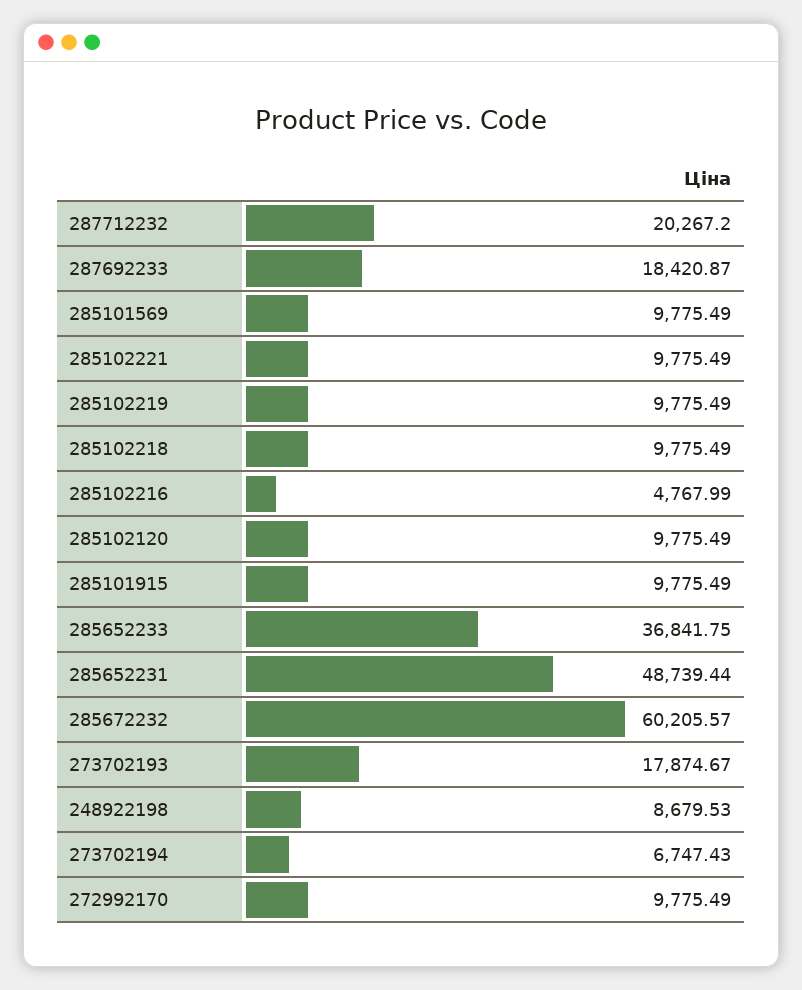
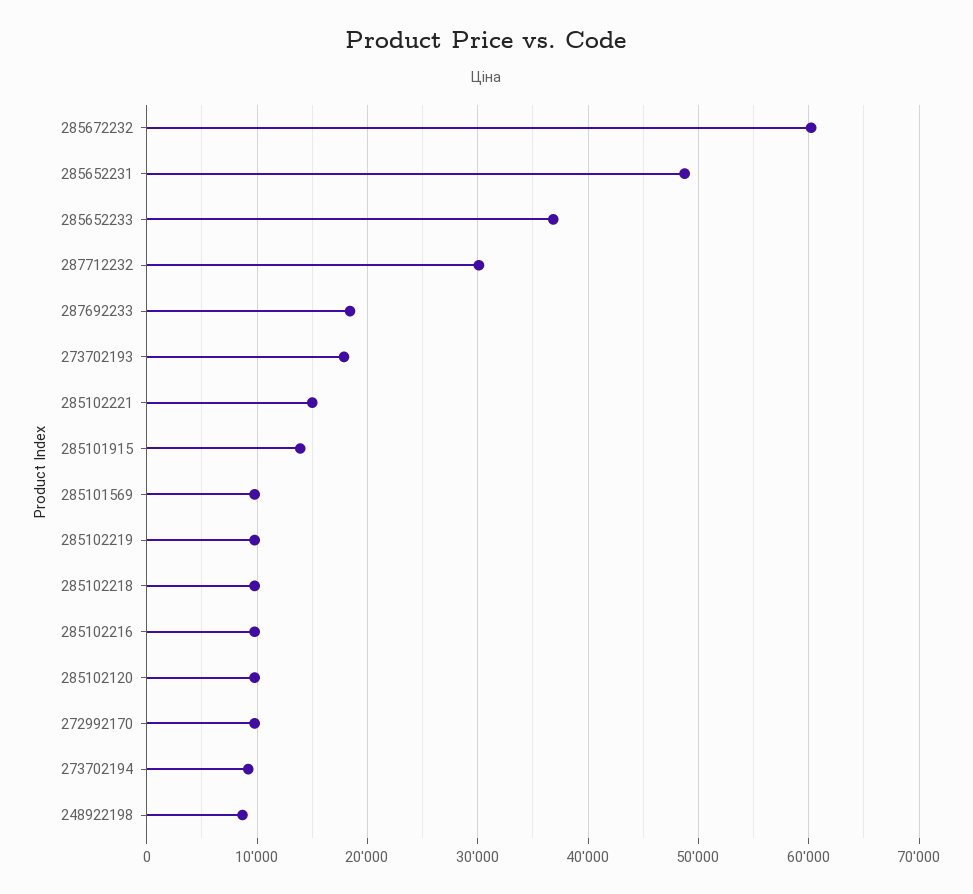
287712232: 20267.2 -> 30000
285102221: 9775.49 -> 15000
285102216: 4767.99 -> 10000
285101915: 9775.49 -> 14000
273702194: 6747.43 -> 9000

